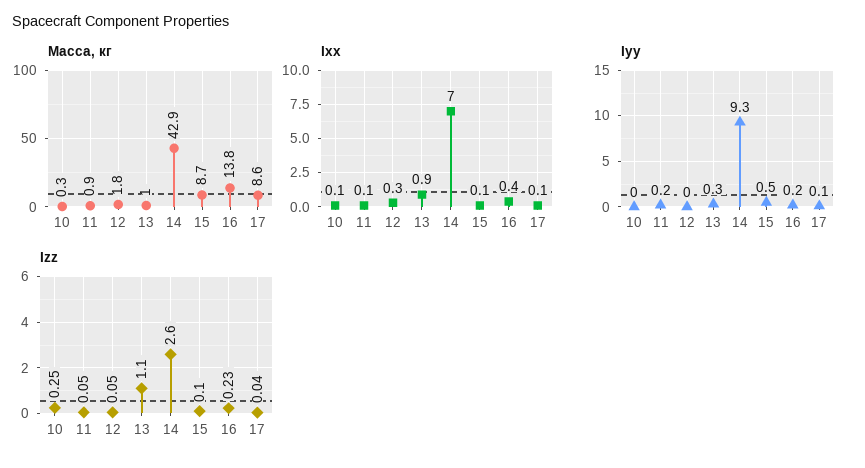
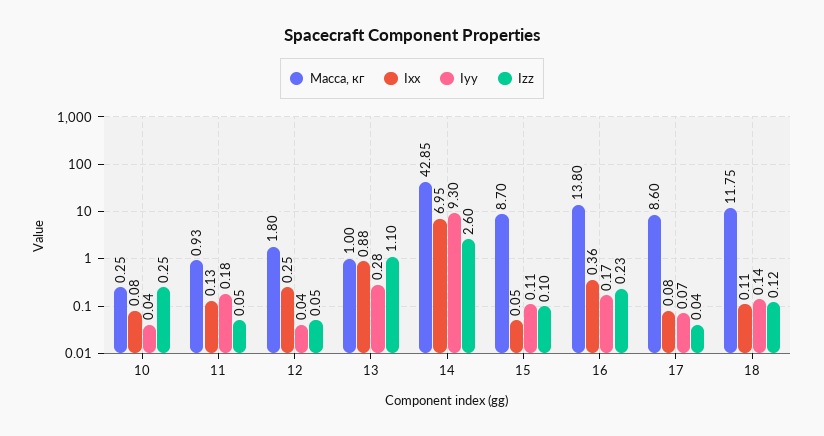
Iyy, 15: 0.5 -> 0.11
Масса, кг, 18: none -> 11.75
Ixx, 18: none -> 0.11
Iyy, 18: none -> 0.14
Izz, 18: none -> 0.12

